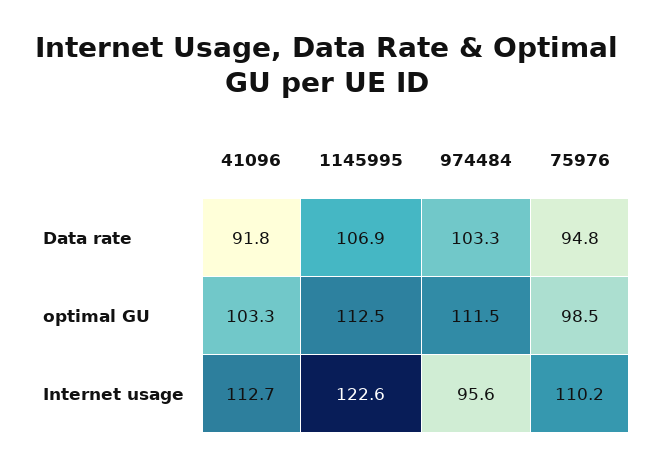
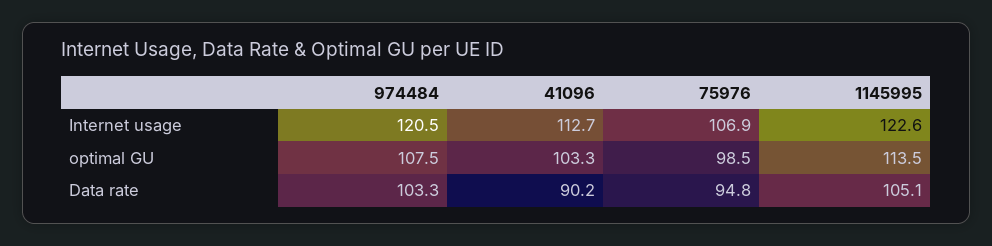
41096, Data rate: 91.8 -> 90.2
1145995, Data rate: 106.9 -> 105.1
1145995, optimal GU: 112.5 -> 113.5
974484, optimal GU: 111.5 -> 107.5
974484, Internet usage: 95.6 -> 120.5
75976, Internet usage: 110.2 -> 106.9

